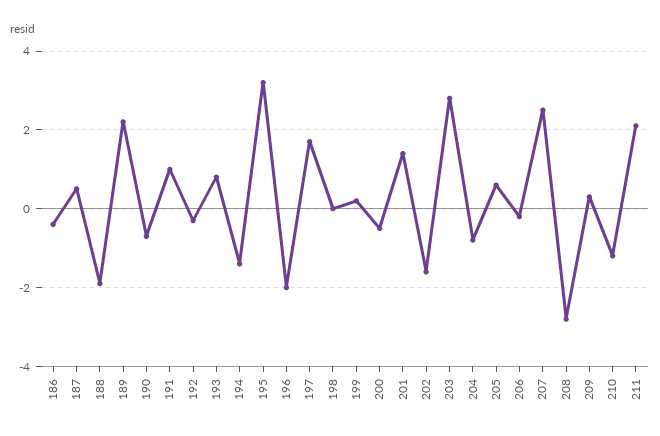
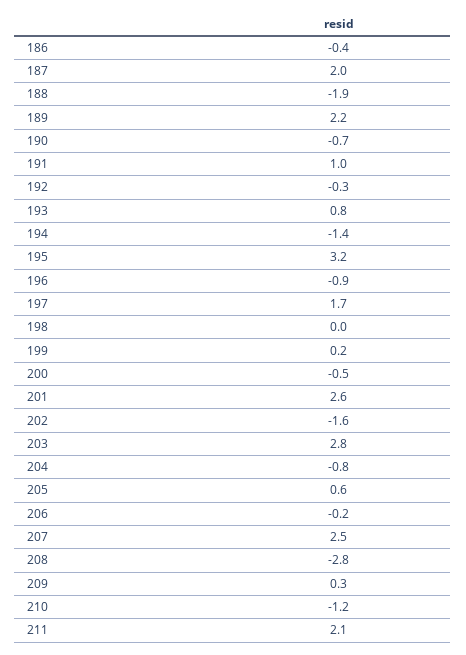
187: 0.5 -> 2
196: -2 -> -0.9
201: 1.5 -> 2.6

